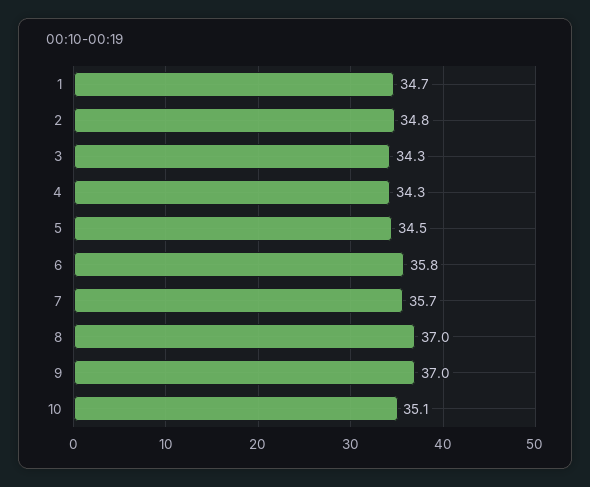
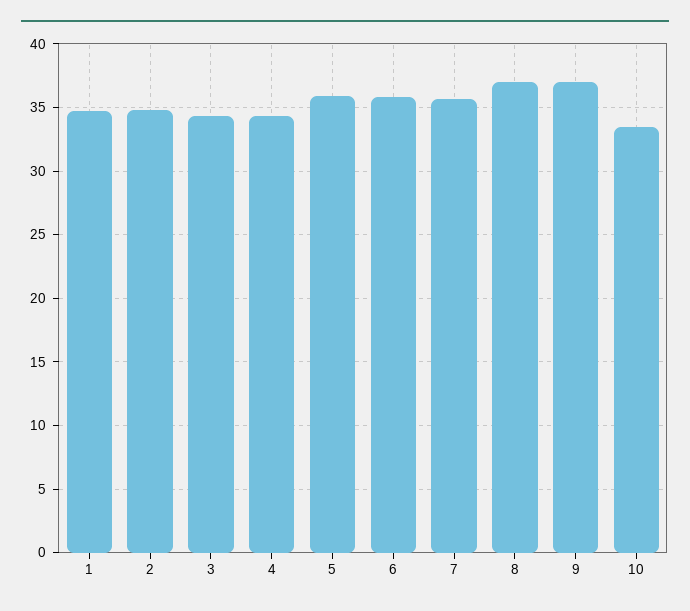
5: 34.5 -> 36
10: 35.1 -> 33.5

